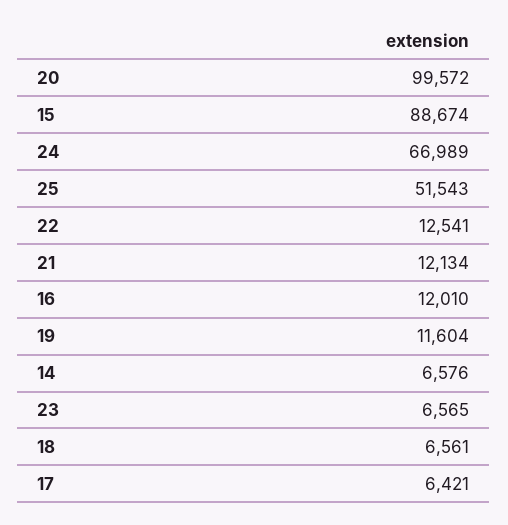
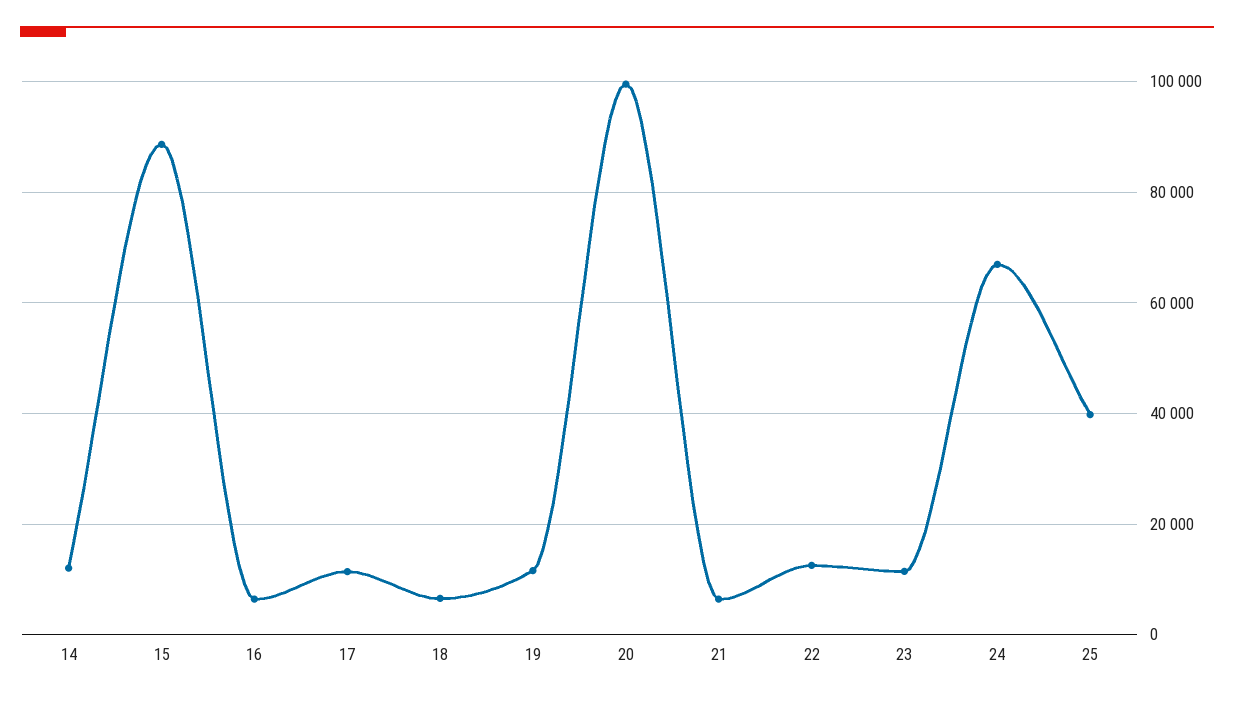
25: 51543 -> 40000
21: 12134 -> 6000
16: 12010 -> 6000
14: 6576 -> 12000
23: 6565 -> 12000
17: 6421 -> 12000

